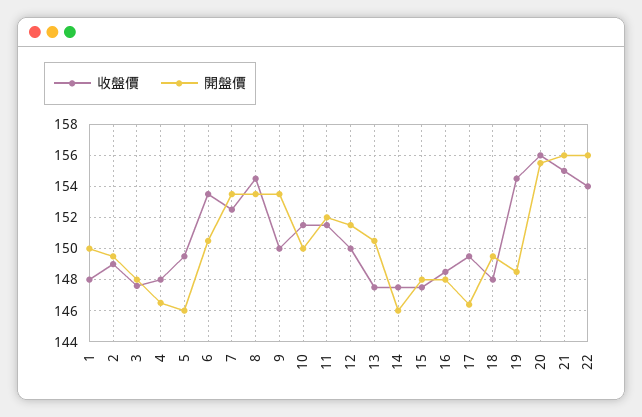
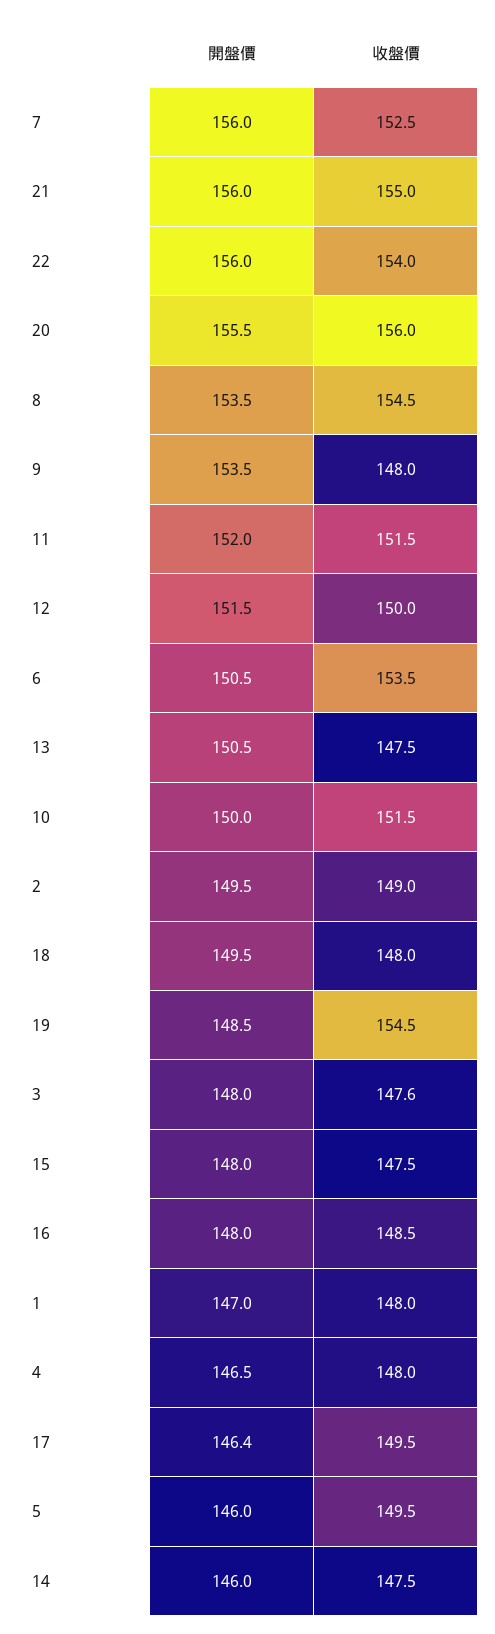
開盤價, 1: 150 -> 147
開盤價, 7: 153.5 -> 156
收盤價, 9: 150 -> 148

